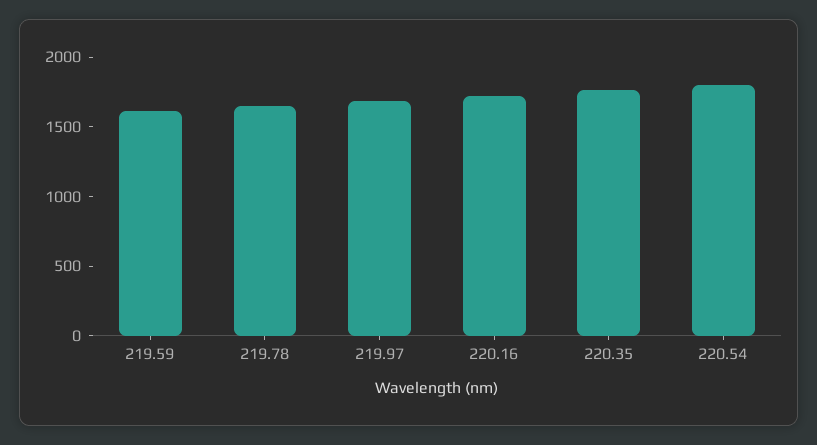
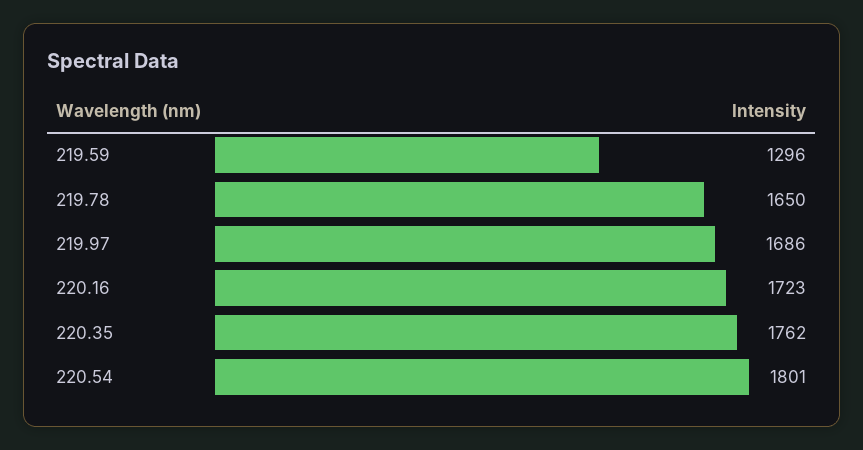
219.59: 1600 -> 1296

